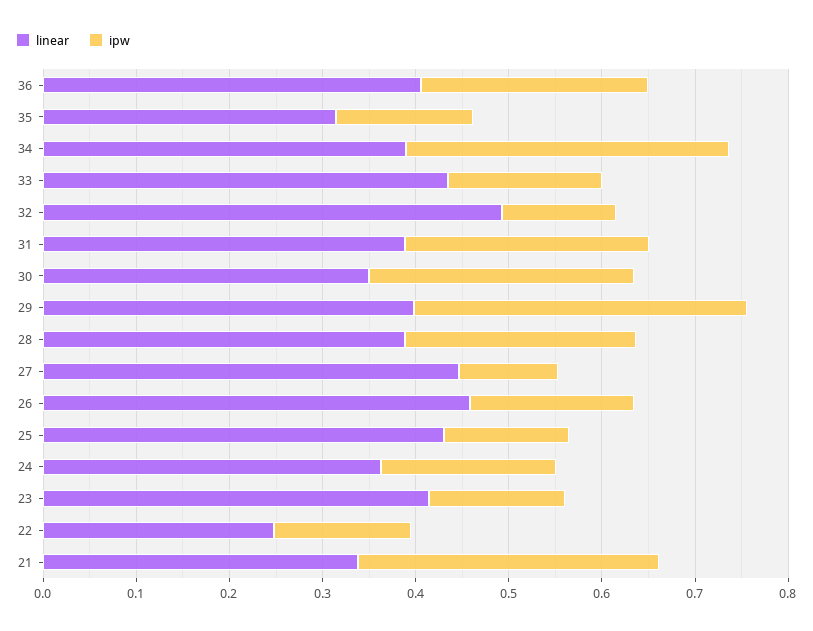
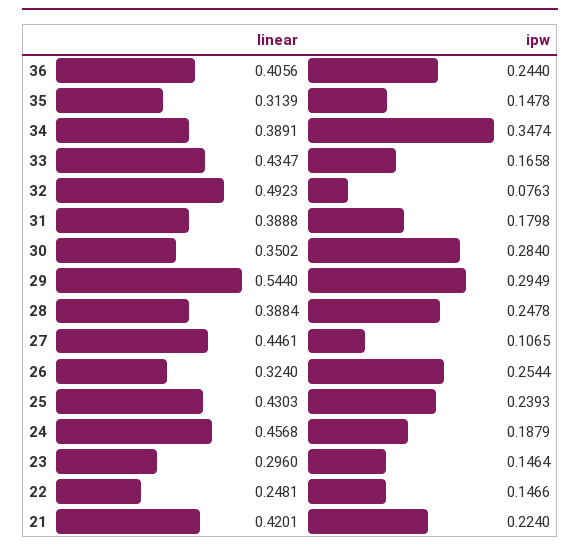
ipw, 32: 0.12 -> 0.0763
ipw, 31: 0.26 -> 0.1798
linear, 29: 0.4 -> 0.544
ipw, 29: 0.36 -> 0.2949
linear, 26: 0.46 -> 0.324
ipw, 26: 0.18 -> 0.2544
ipw, 25: 0.14 -> 0.2393
linear, 24: 0.36 -> 0.4568
linear, 23: 0.42 -> 0.296
linear, 21: 0.34 -> 0.4201
ipw, 21: 0.32 -> 0.224

